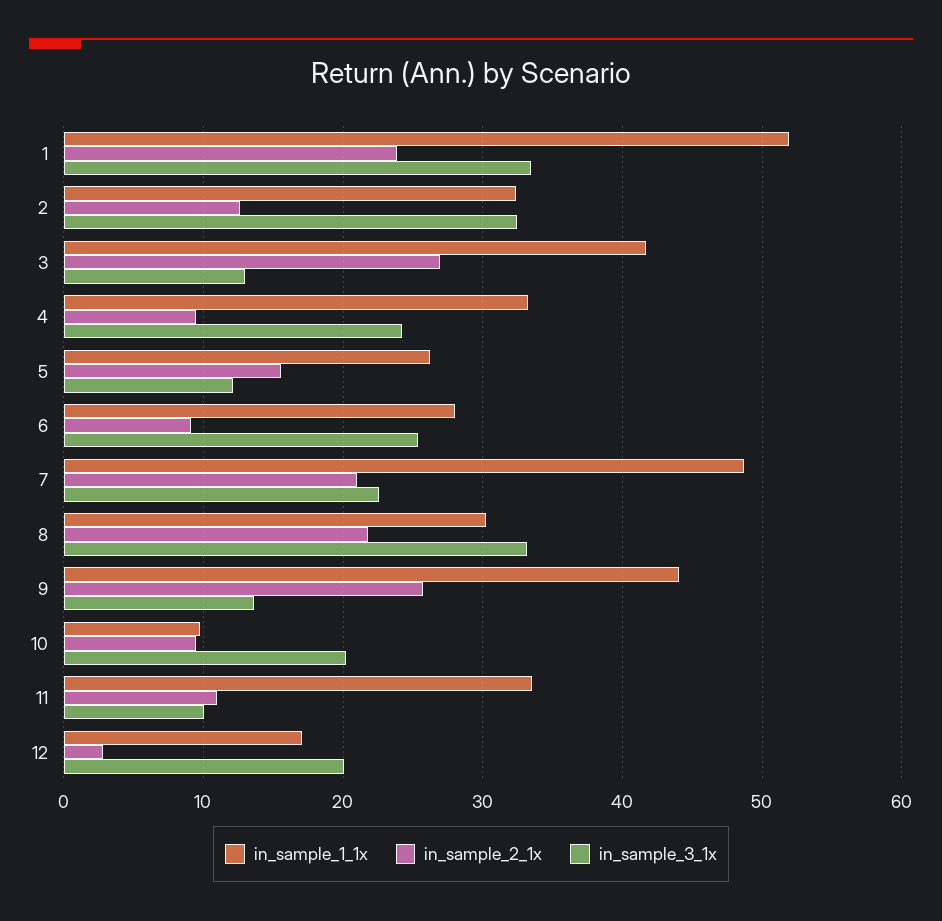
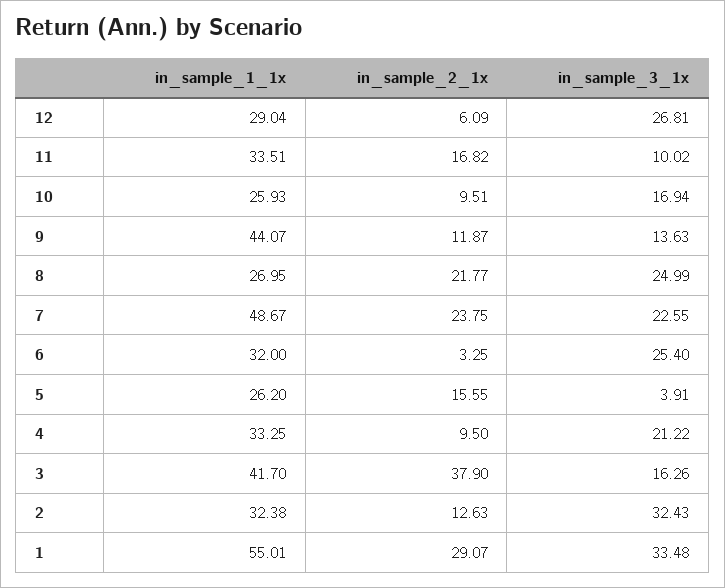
in_sample_1_1x, 1: 52 -> 55.01
in_sample_2_1x, 1: 24 -> 29.07
in_sample_2_1x, 3: 27 -> 37.9
in_sample_3_1x, 3: 13 -> 16.26
in_sample_3_1x, 4: 24 -> 21.22
in_sample_3_1x, 5: 12 -> 3.91
in_sample_1_1x, 6: 28 -> 32
in_sample_2_1x, 6: 9 -> 3.25
in_sample_2_1x, 7: 21 -> 23.75
in_sample_1_1x, 8: 30 -> 26.95
in_sample_3_1x, 8: 33 -> 24.99
in_sample_2_1x, 9: 26 -> 11.87
in_sample_1_1x, 10: 10 -> 25.93
in_sample_3_1x, 10: 20 -> 16.94
in_sample_2_1x, 11: 11 -> 16.82
in_sample_1_1x, 12: 17 -> 29.04
in_sample_2_1x, 12: 3 -> 6.09
in_sample_3_1x, 12: 20 -> 26.81

